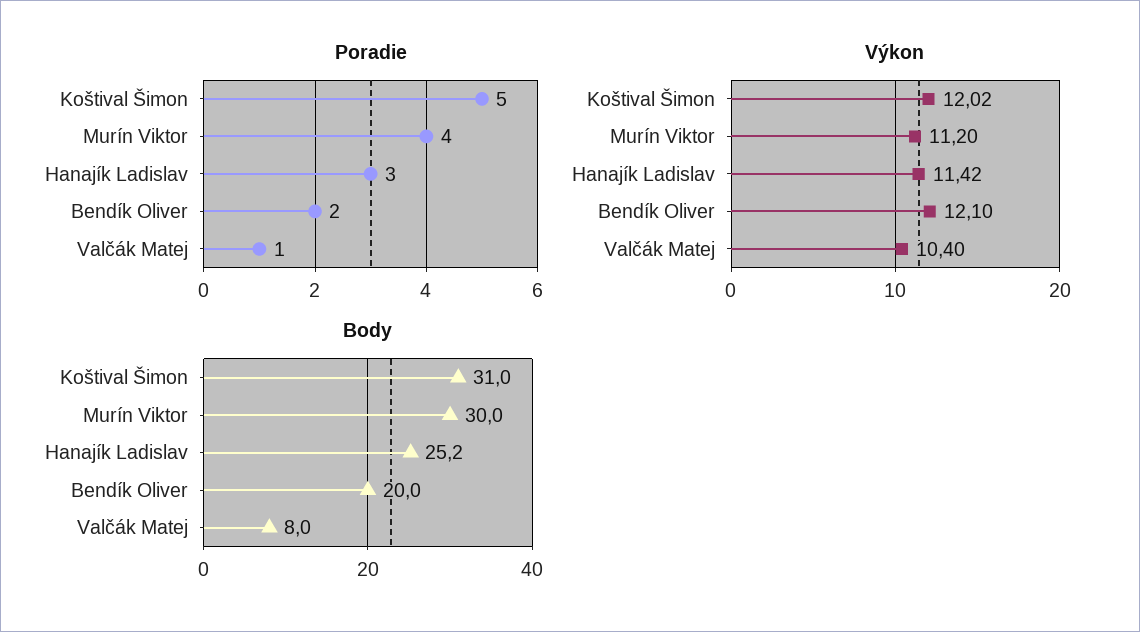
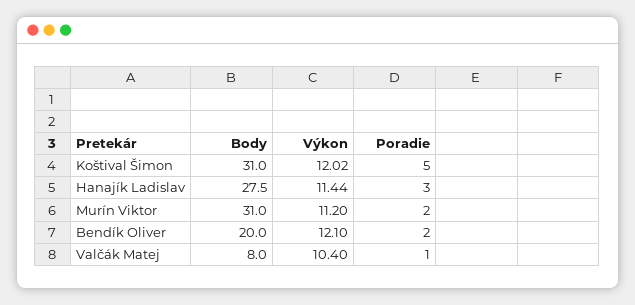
Poradie, Murín Viktor: 4 -> 2
Výkon, Hanajík Ladislav: 11.42 -> 11.44
Body, Murín Viktor: 30 -> 31
Body, Hanajík Ladislav: 25.2 -> 27.5

